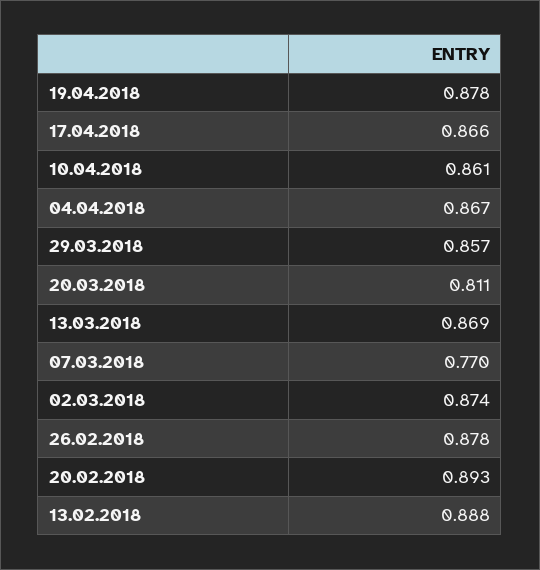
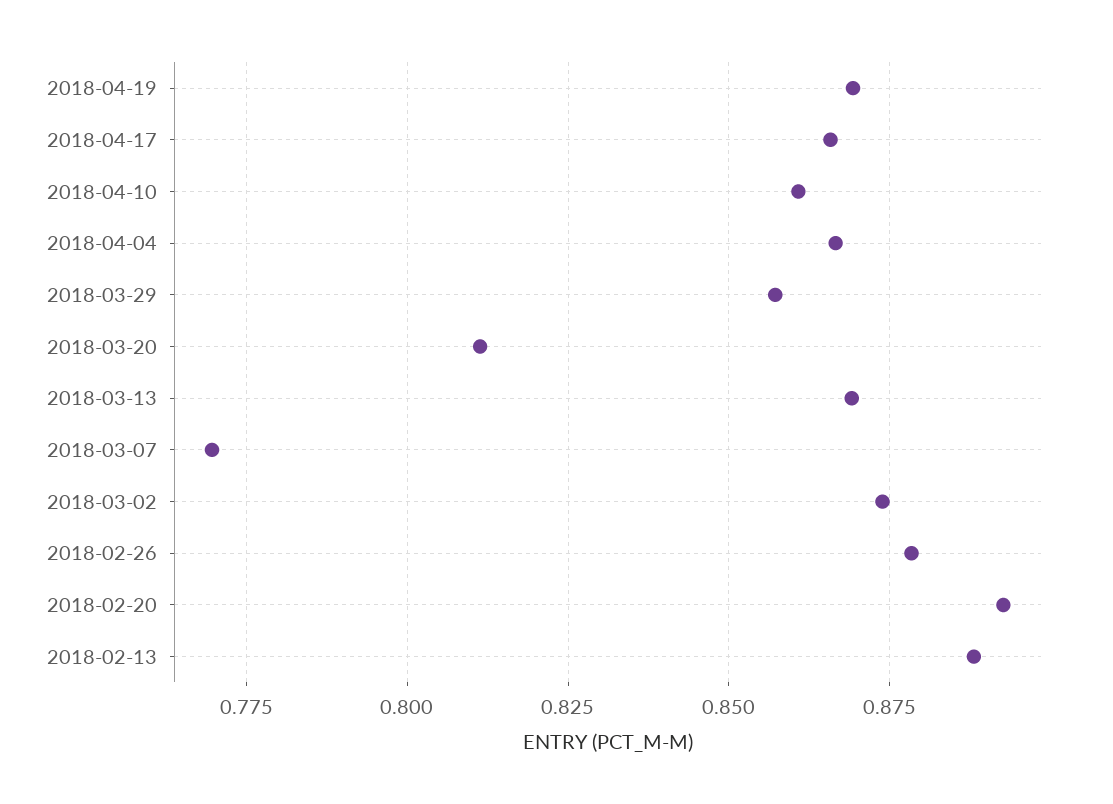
19.04.2018: 0.878 -> 0.87

